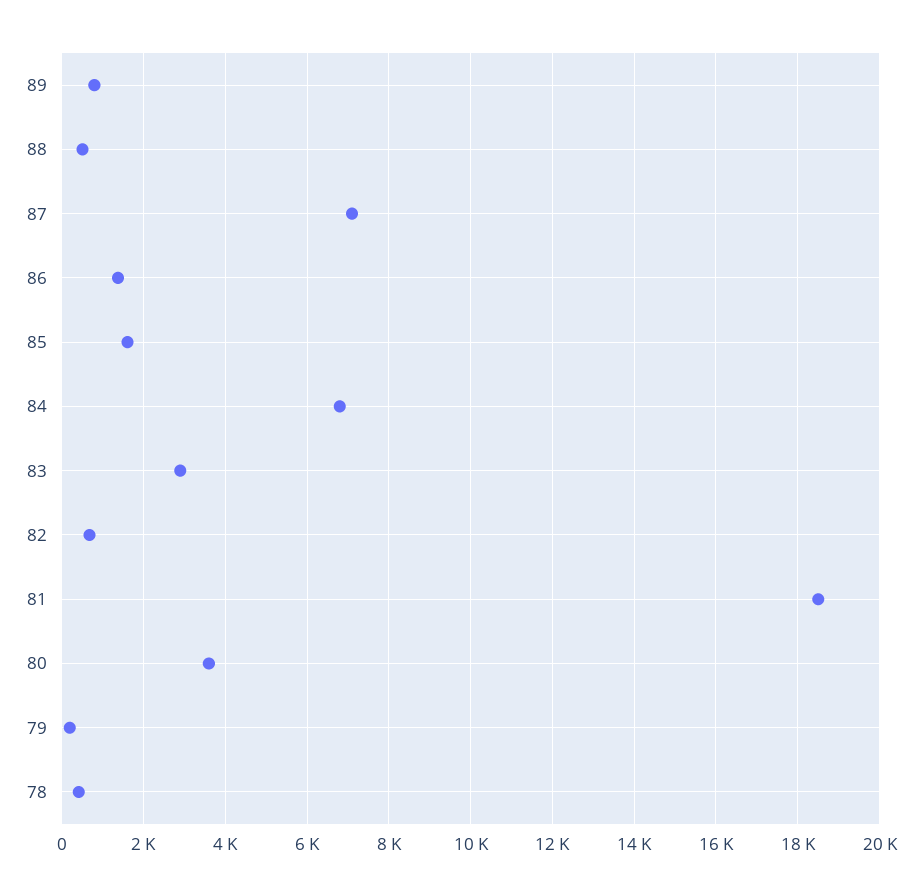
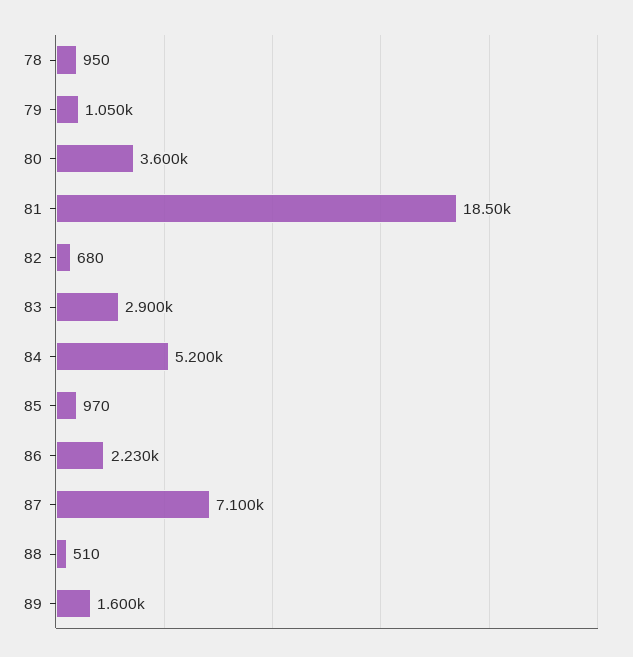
89: 800 -> 1600
86: 1400 -> 2230
85: 1600 -> 970
84: 6800 -> 5200
79: 200 -> 1050
78: 400 -> 950

